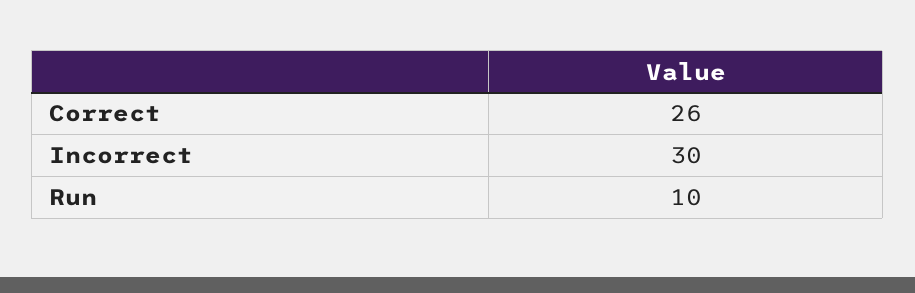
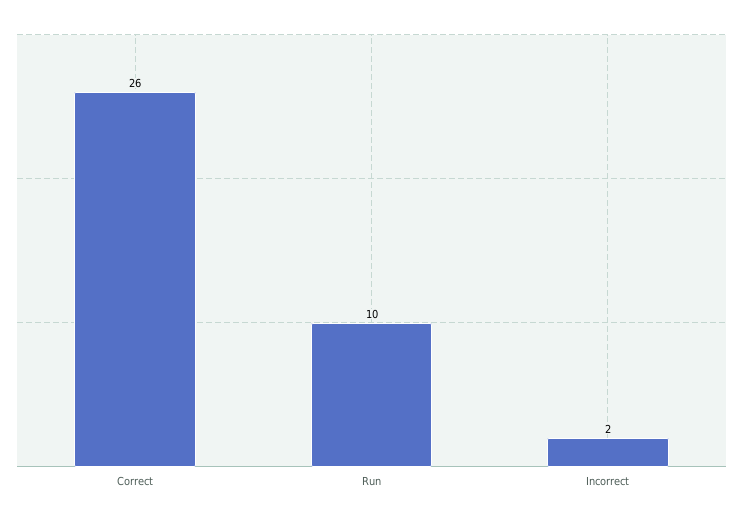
Incorrect: 30 -> 2

